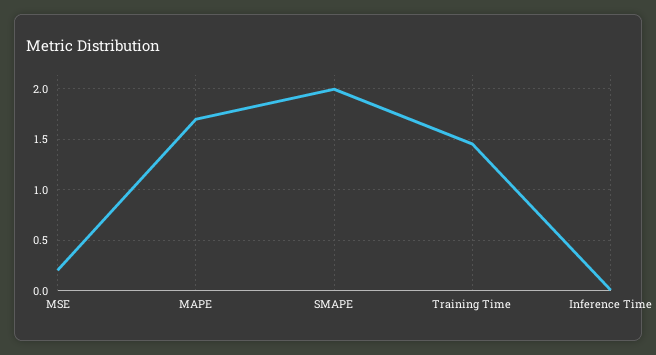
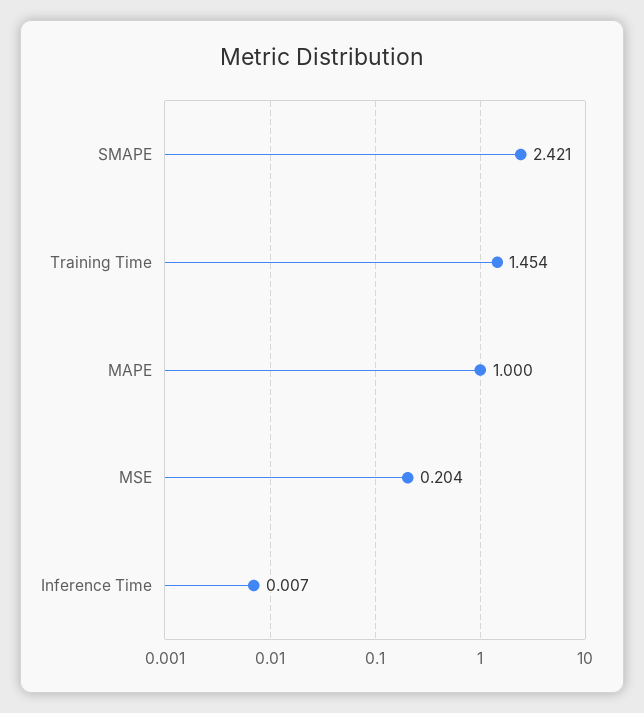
MAPE: 1.7 -> 1
SMAPE: 2 -> 2.421

